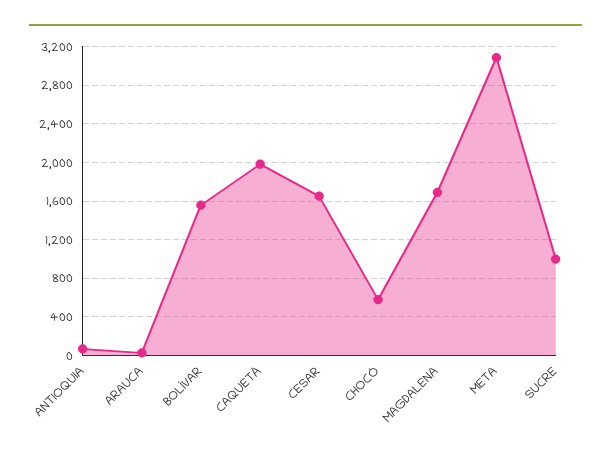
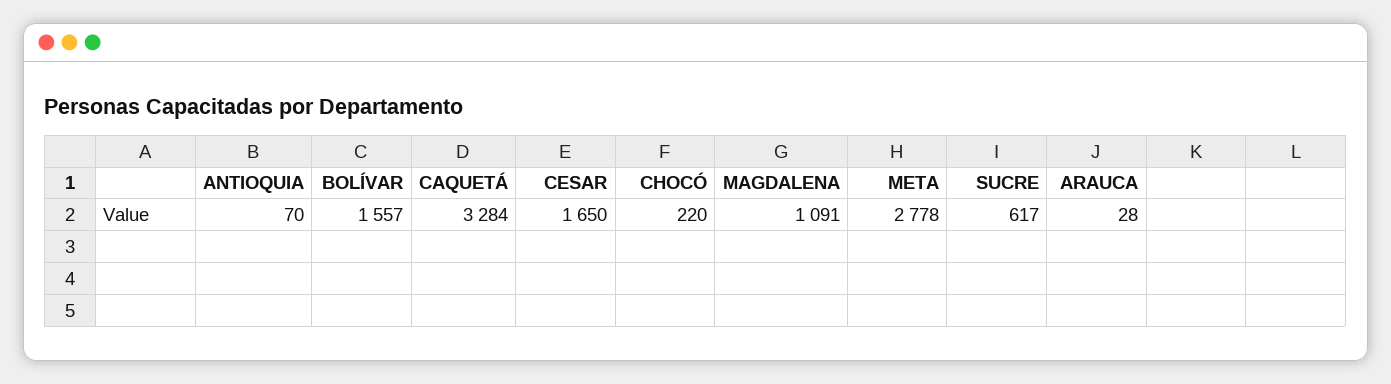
CAQUETÁ: 2000 -> 3284
CHOCÓ: 600 -> 220
MAGDALENA: 1700 -> 1091
META: 3100 -> 2778
SUCRE: 1000 -> 617

